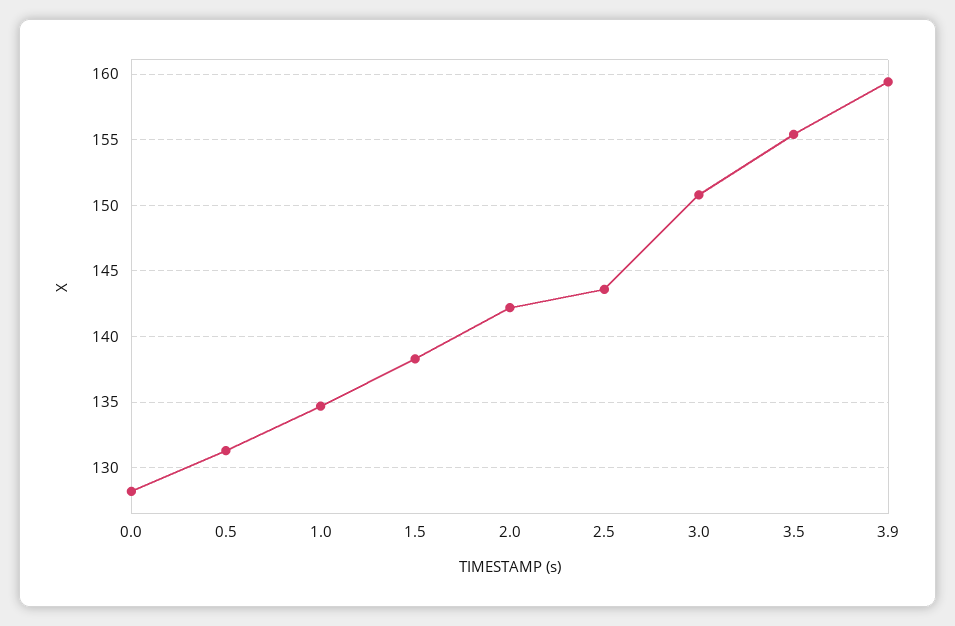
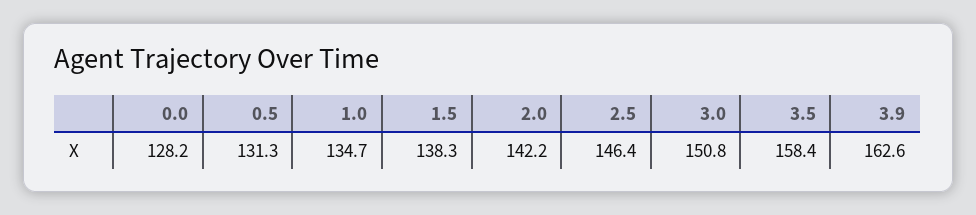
2.5: 143.5 -> 146.4
3.5: 155.5 -> 158.4
3.9: 159.5 -> 162.6

